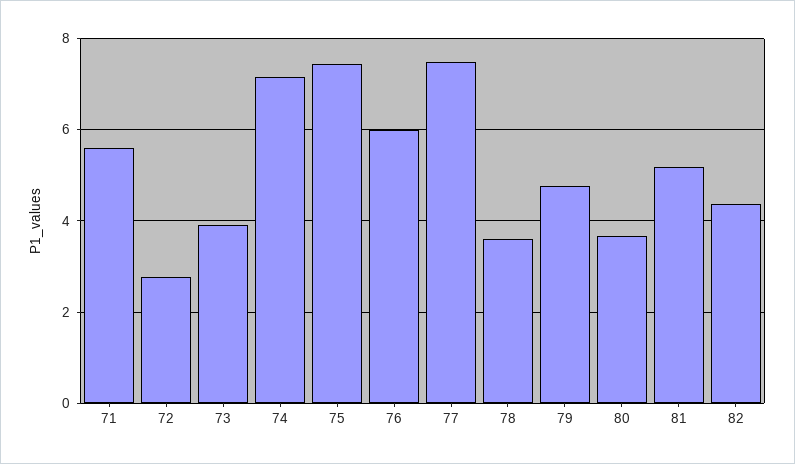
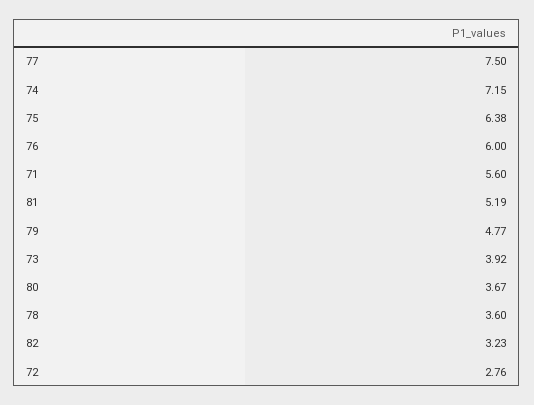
75: 7.4 -> 6.38
82: 4.4 -> 3.23

